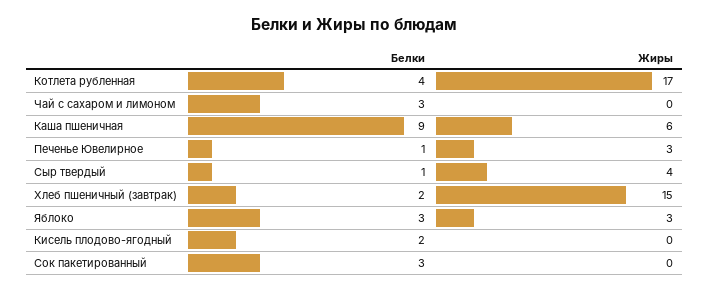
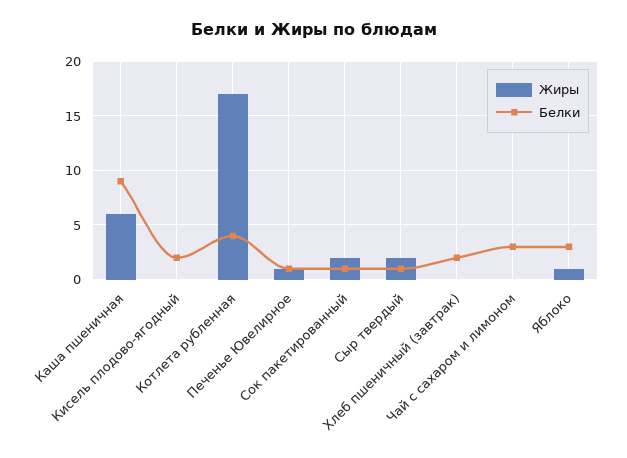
Жиры, Печенье Ювелирное: 3 -> 1
Жиры, Сыр твердый: 4 -> 2
Жиры, Хлеб пшеничный (завтрак): 15 -> 0
Жиры, Яблоко: 3 -> 1
Белки, Сок пакетированный: 3 -> 1
Жиры, Сок пакетированный: 0 -> 2

